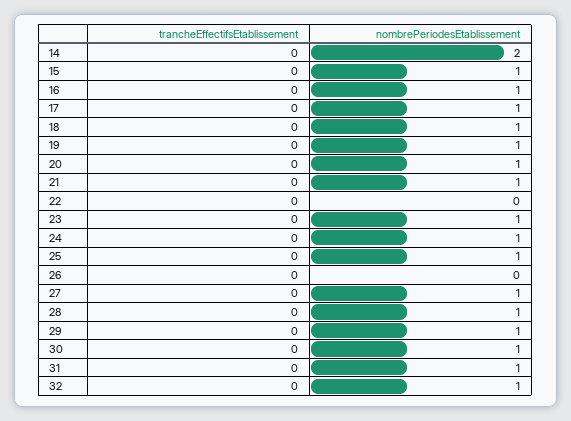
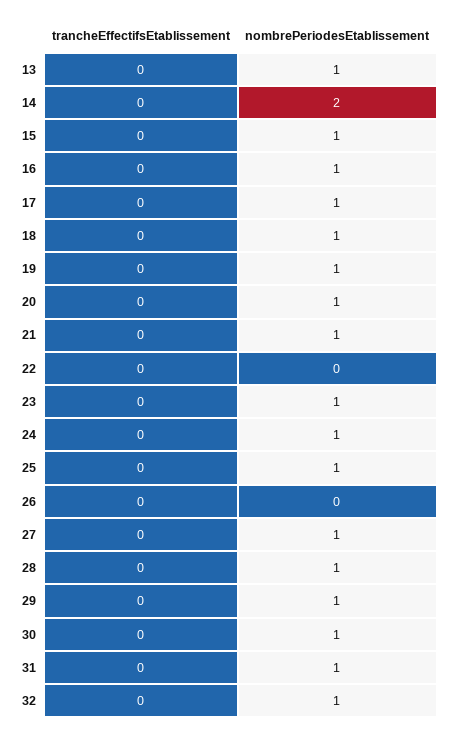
trancheEffectifsEtablissement, 13: none -> 0
nombrePeriodesEtablissement, 13: none -> 1

